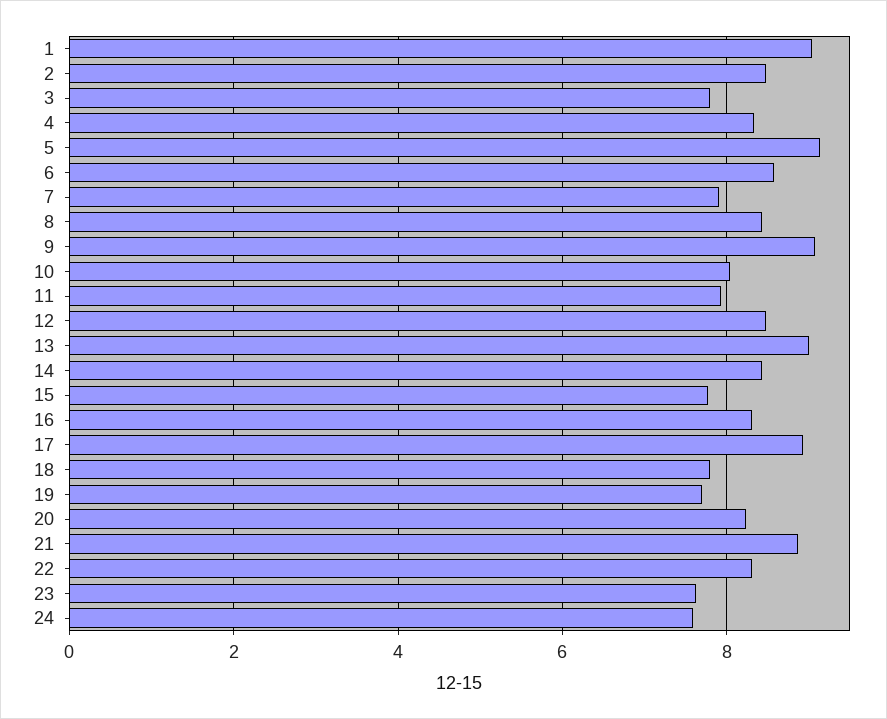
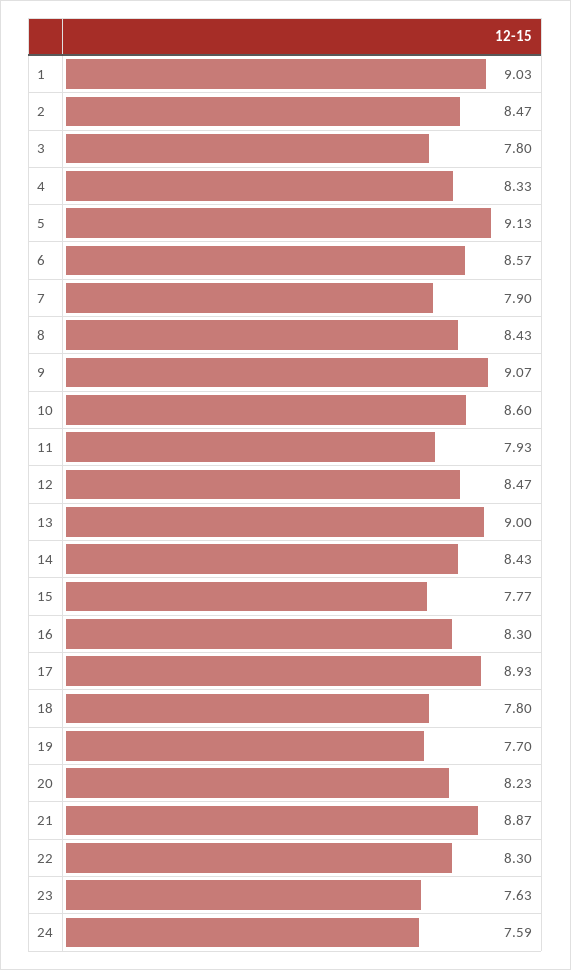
10: 8 -> 8.6

